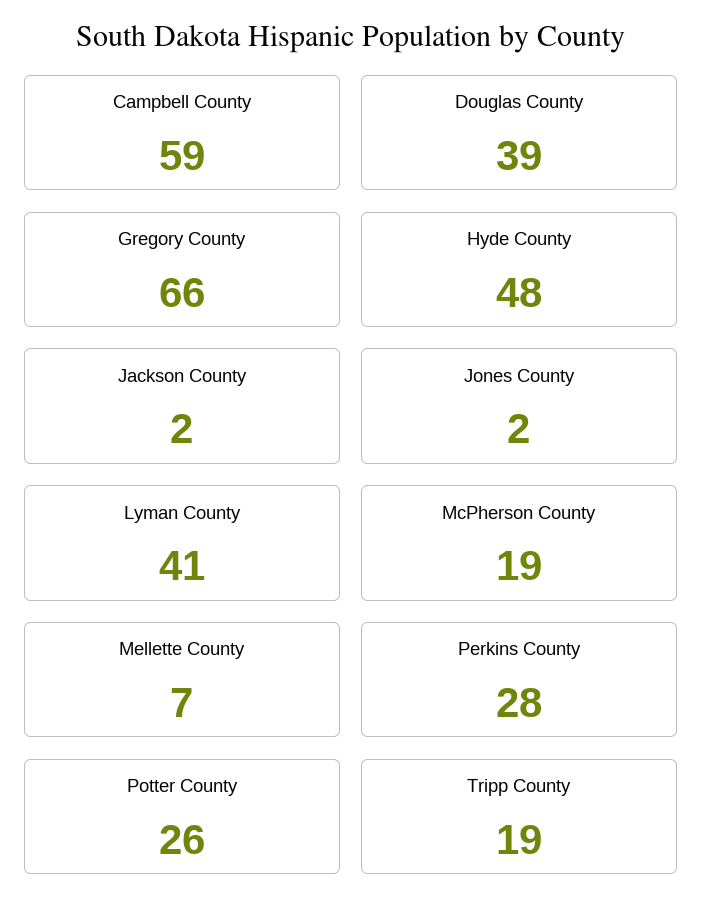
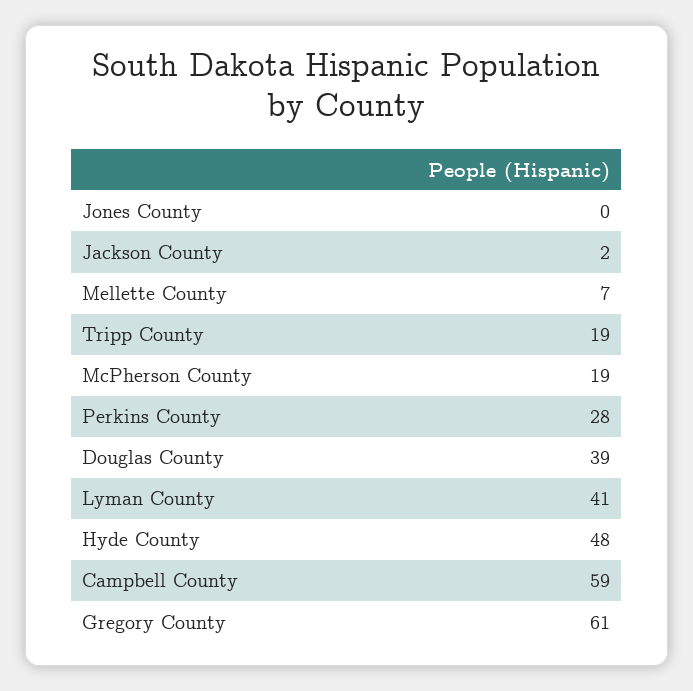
Gregory County: 66 -> 61
Jones County: 2 -> 0
Potter County: 26 -> none

